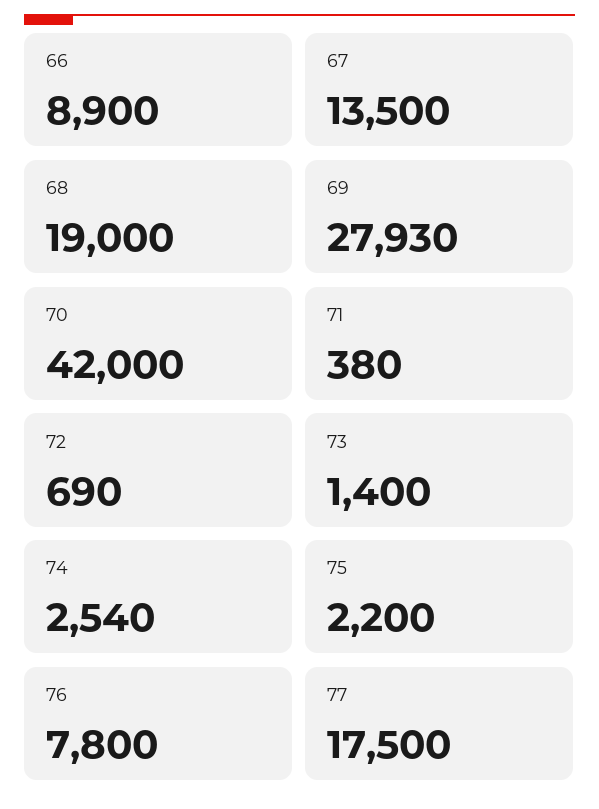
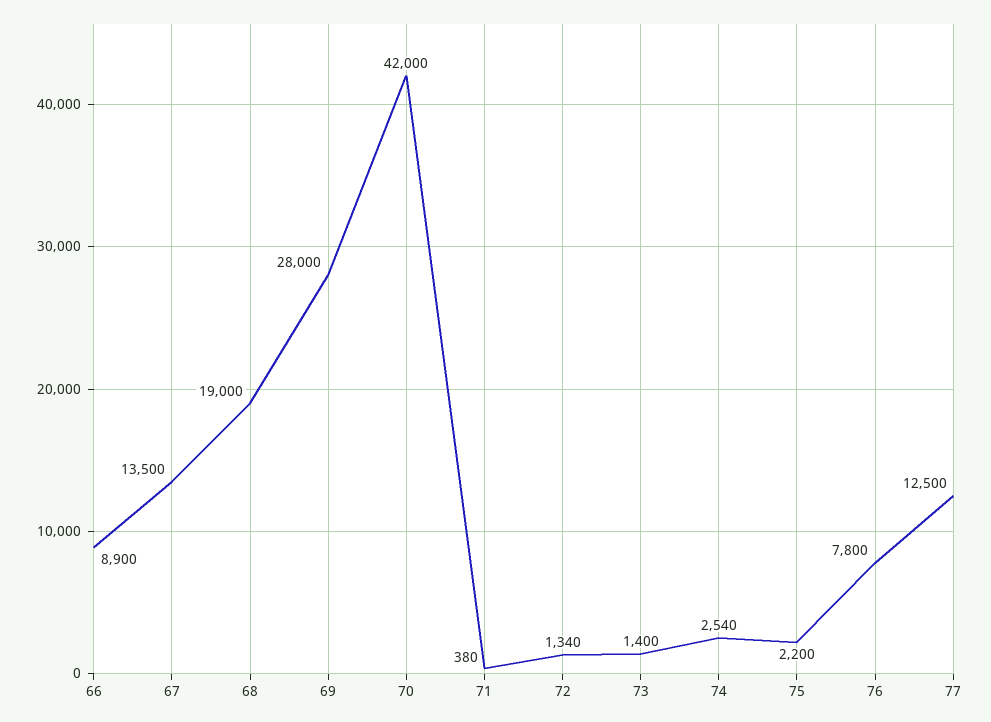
69: 27930 -> 28000
72: 690 -> 1340
77: 17500 -> 12500

